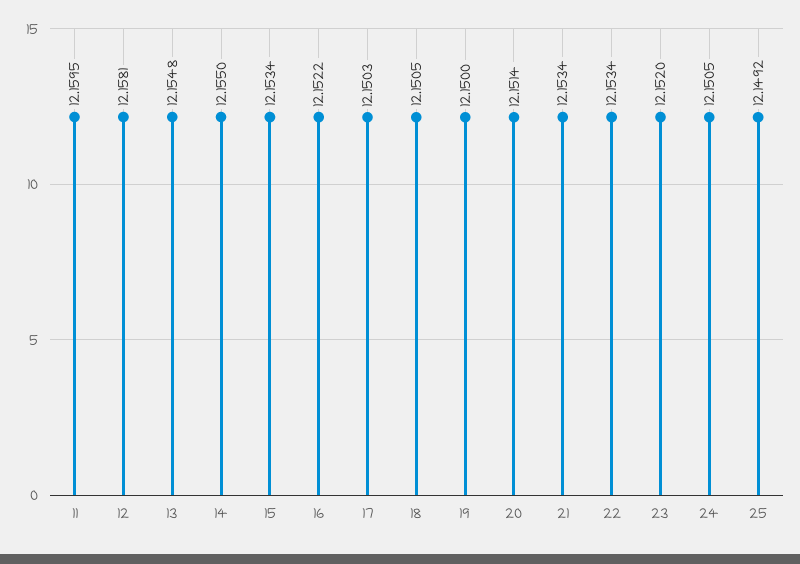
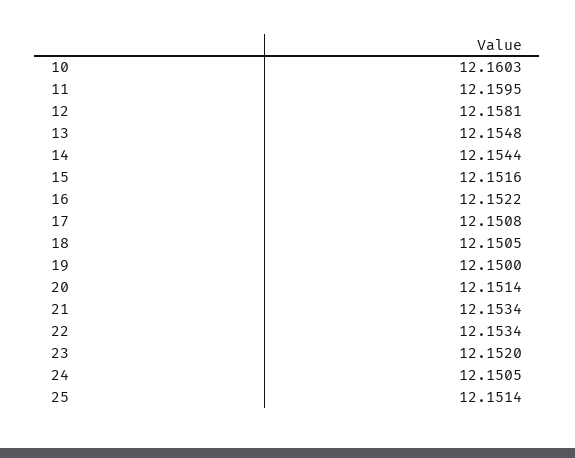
14: 12.155 -> 12.1544
15: 12.1534 -> 12.1516
17: 12.1503 -> 12.1508
25: 12.1492 -> 12.1514
10: none -> 12.1603

